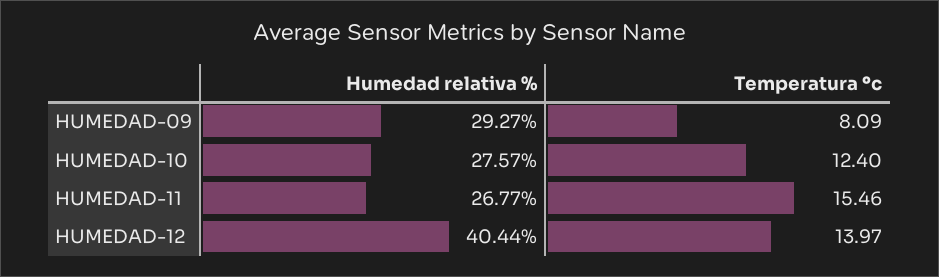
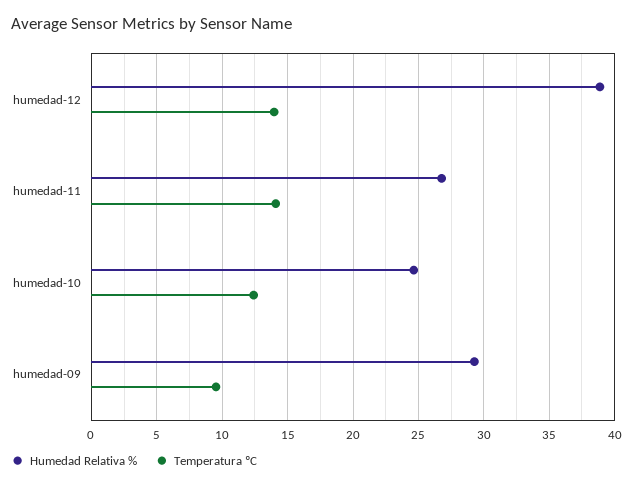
Temperatura ºc, HUMEDAD-09: 8.09 -> 9.5
Humedad relativa %, HUMEDAD-10: 27.57 -> 24.5
Temperatura ºc, HUMEDAD-11: 15.46 -> 14
Humedad relativa %, HUMEDAD-12: 40.44 -> 39

